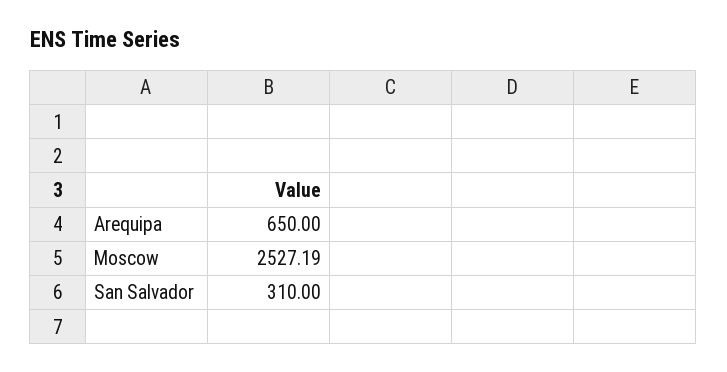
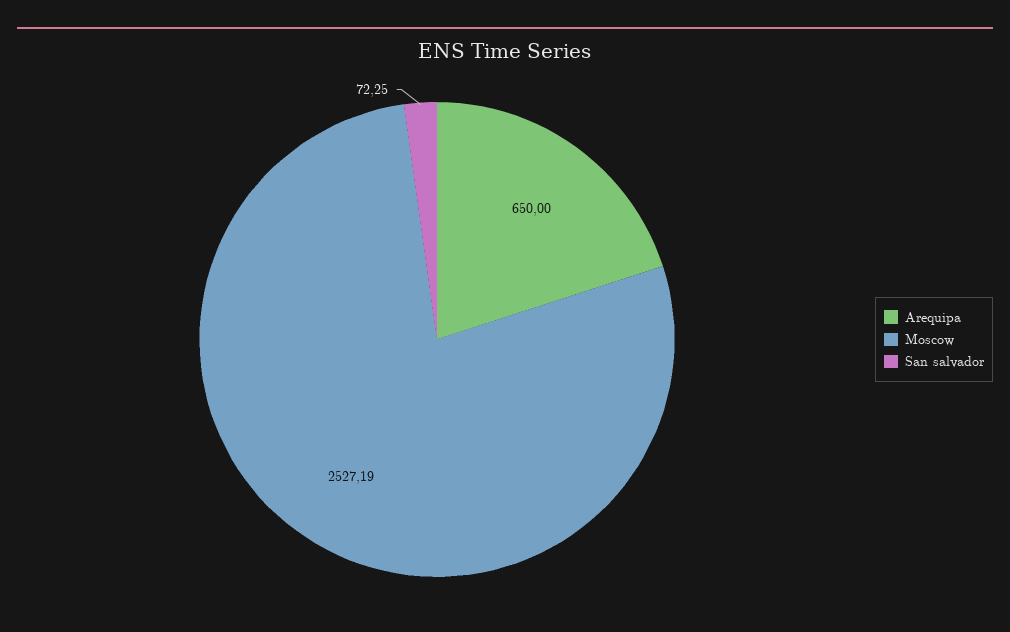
San Salvador: 310 -> 72.25

